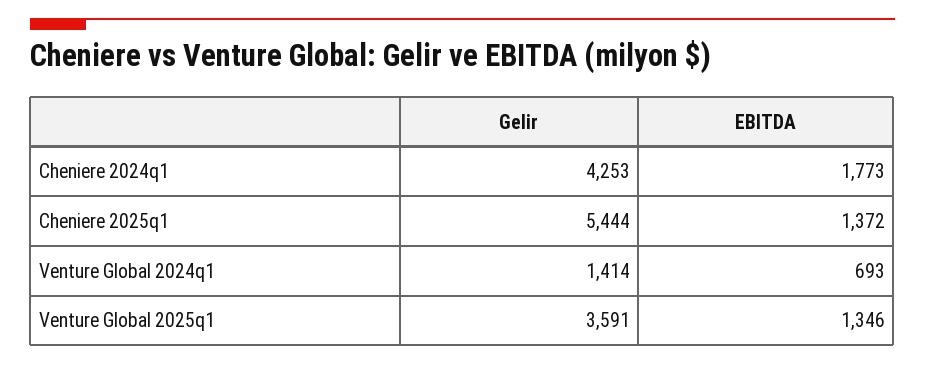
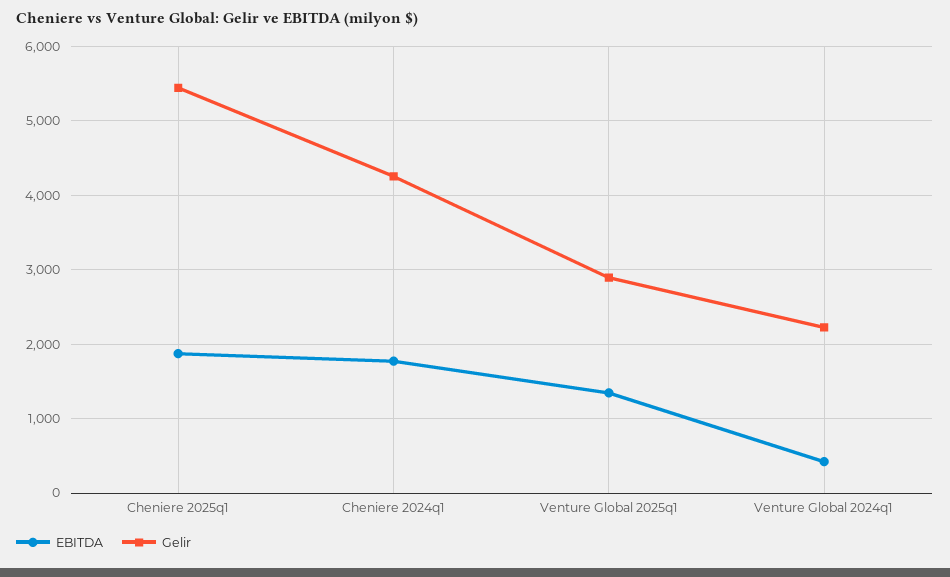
EBITDA, Cheniere 2025q1: 1372 -> 1900
Gelir, Venture Global 2024q1: 1414 -> 2200
EBITDA, Venture Global 2024q1: 693 -> 400
Gelir, Venture Global 2025q1: 3591 -> 2900

